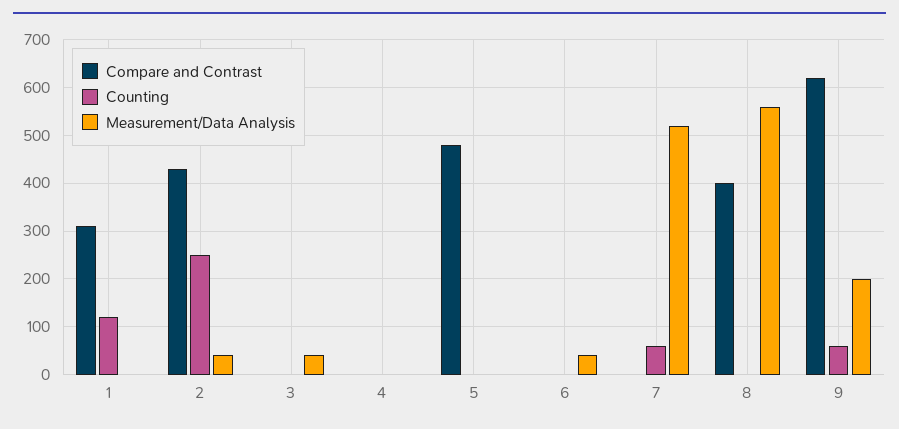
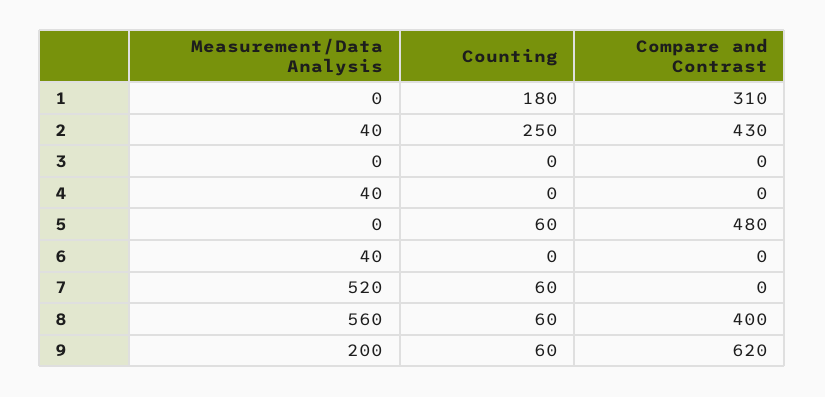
Counting, 1: 120 -> 180
Measurement/Data Analysis, 3: 40 -> 0
Measurement/Data Analysis, 4: 0 -> 40
Counting, 5: 0 -> 60
Counting, 8: 0 -> 60

